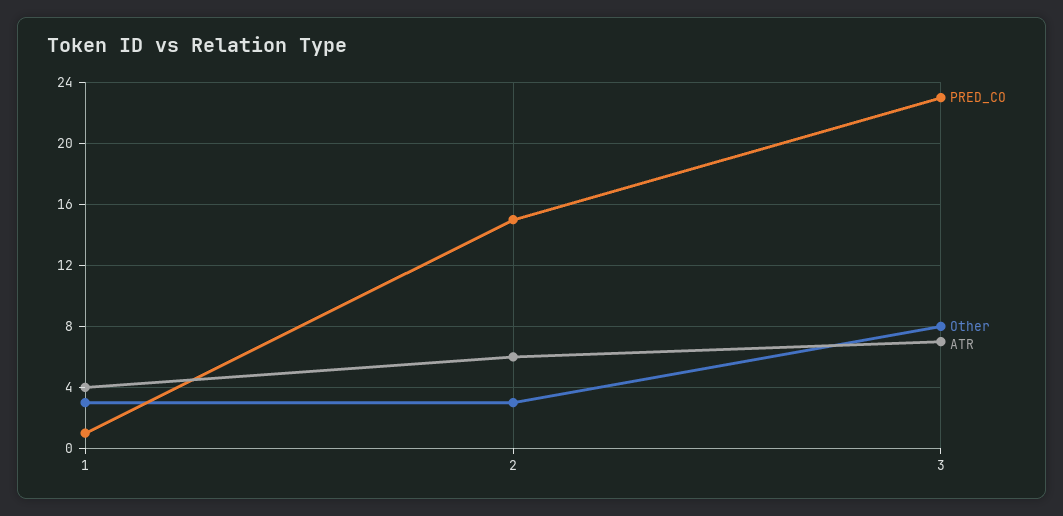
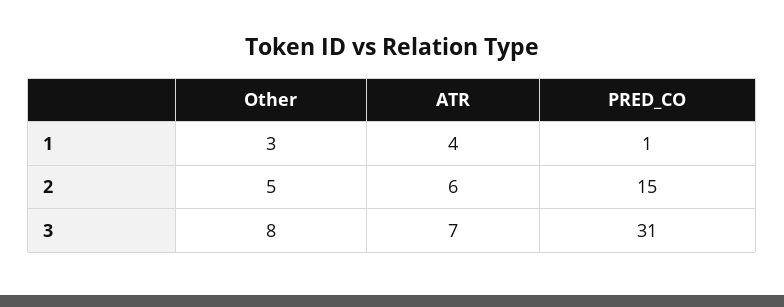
Other, 2: 3 -> 5
PRED_CO, 3: 23 -> 31

